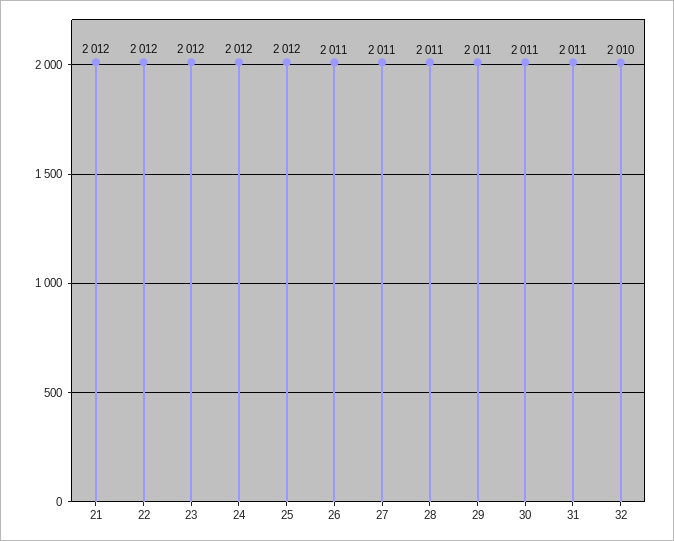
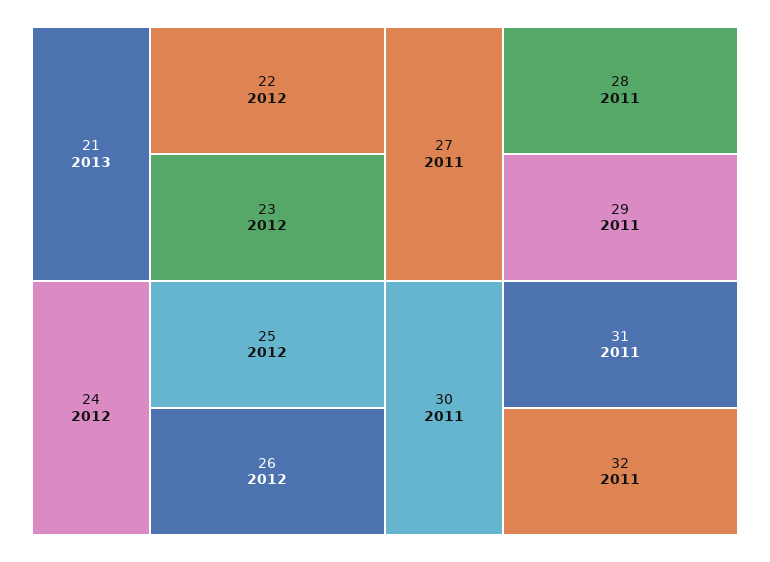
21: 2012 -> 2013
26: 2011 -> 2012
32: 2010 -> 2011

